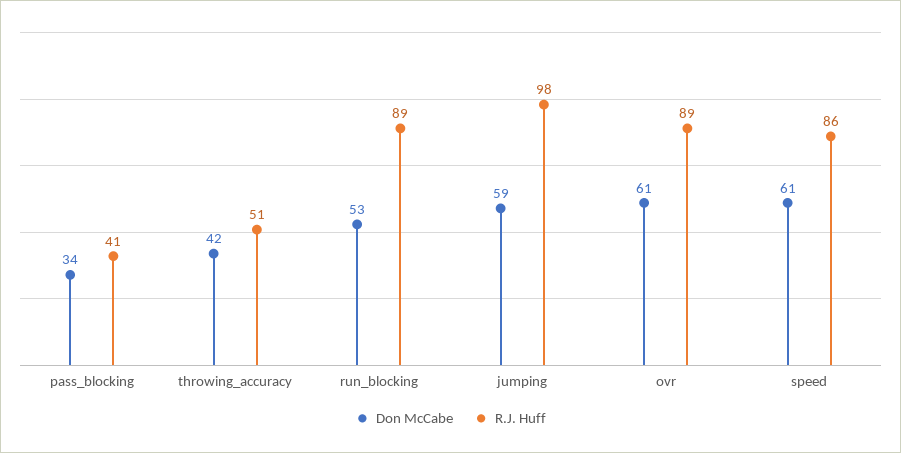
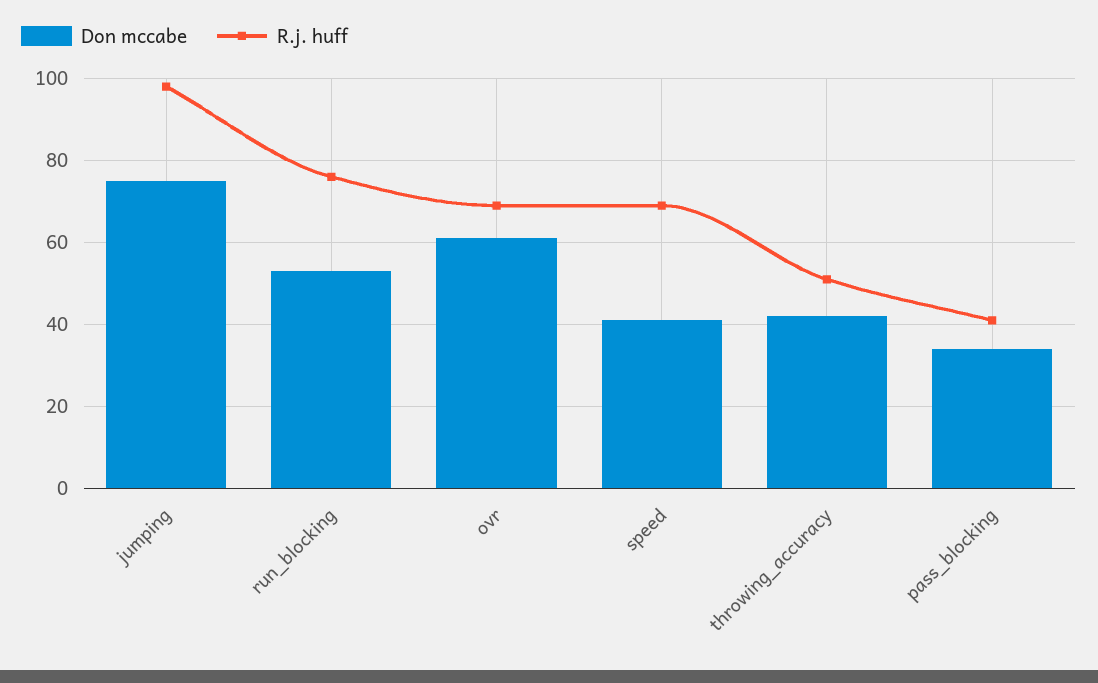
R.J. Huff, run_blocking: 89 -> 75
Don McCabe, jumping: 59 -> 75
R.J. Huff, ovr: 89 -> 70
Don McCabe, speed: 61 -> 40
R.J. Huff, speed: 86 -> 70

